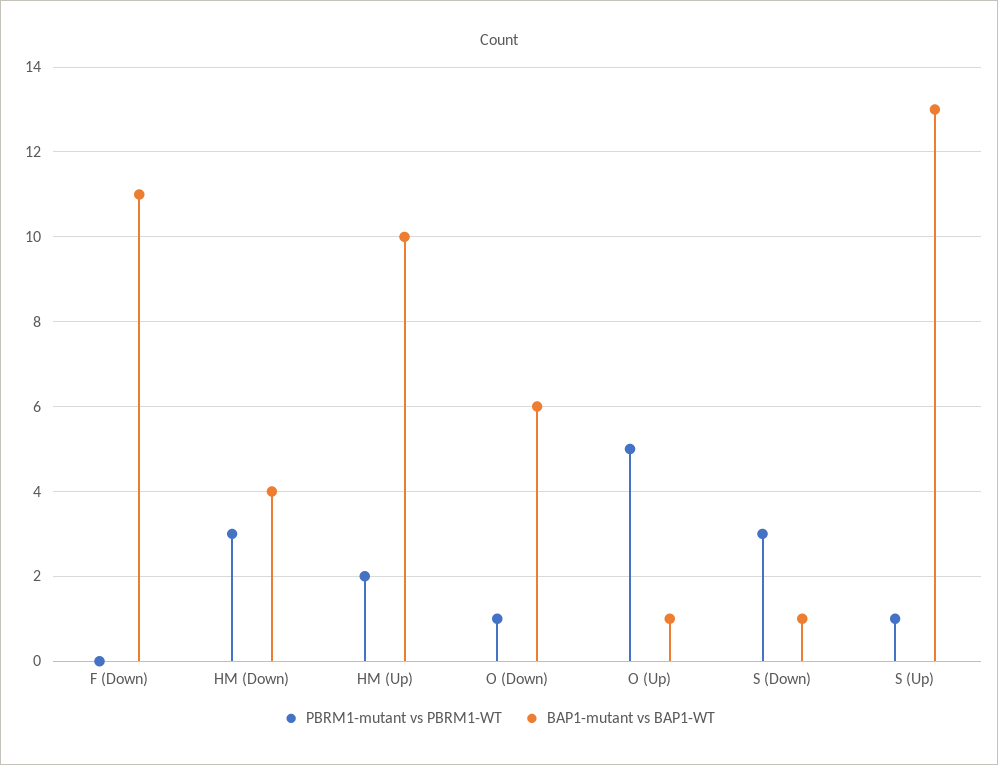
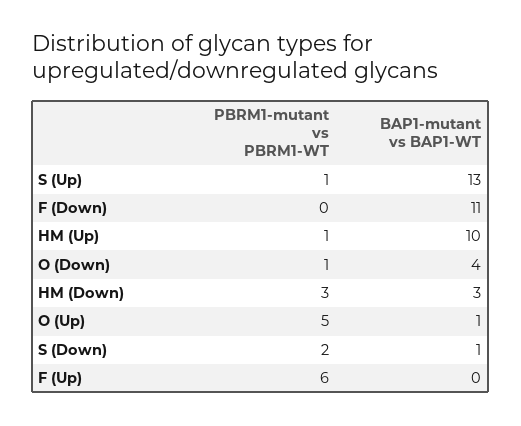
BAP1-mutant vs BAP1-WT, HM (Down): 4 -> 3
PBRM1-mutant vs PBRM1-WT, HM (Up): 2 -> 1
BAP1-mutant vs BAP1-WT, O (Down): 6 -> 4
PBRM1-mutant vs PBRM1-WT, S (Down): 3 -> 2
PBRM1-mutant vs PBRM1-WT, F (Up): none -> 6
BAP1-mutant vs BAP1-WT, F (Up): none -> 0

